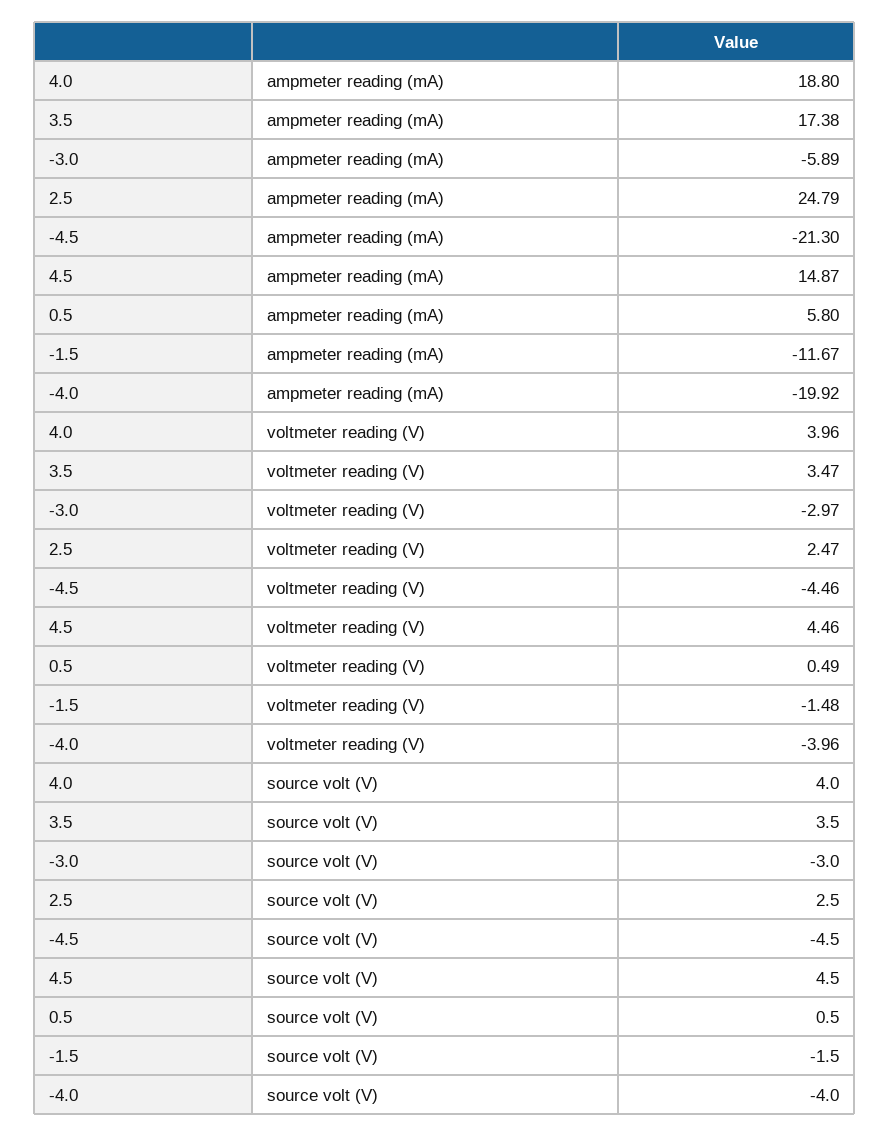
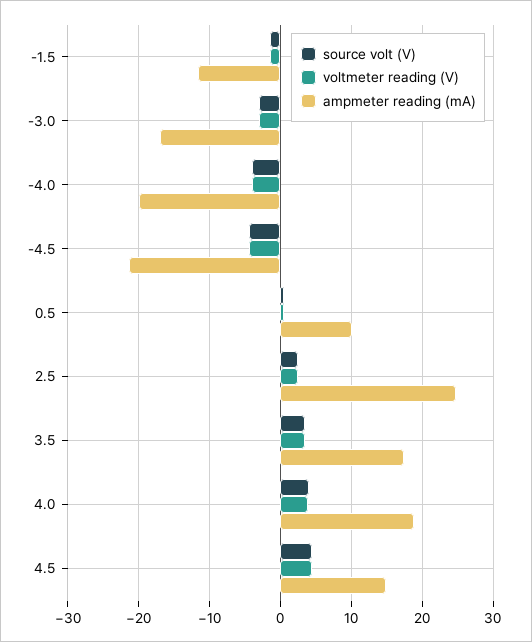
ampmeter reading (mA), -3.0: -5.89 -> -17
ampmeter reading (mA), 0.5: 5.8 -> 10

